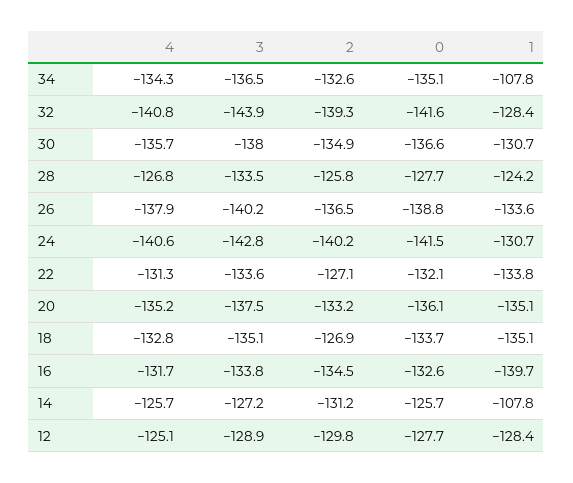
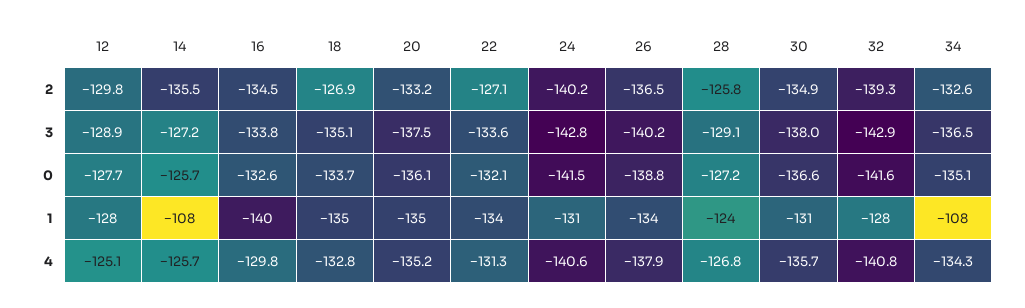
3, 32: -143.9 -> -142.9
3, 28: -133.5 -> -129.1
0, 28: -127.7 -> -127.2
4, 16: -131.7 -> -129.8
2, 14: -131.2 -> -135.5

